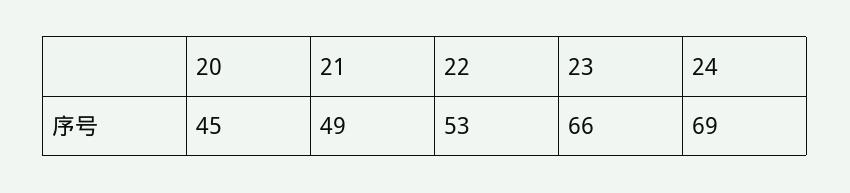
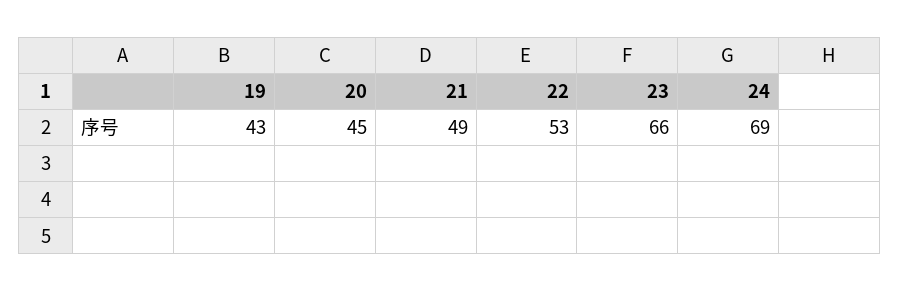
19: none -> 43

